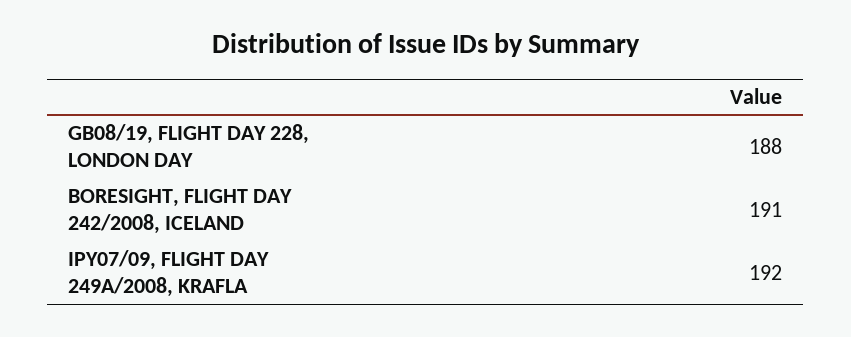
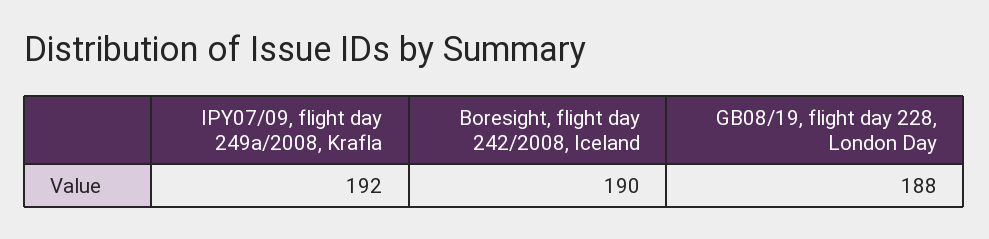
BORESIGHT, FLIGHT DAY 242/2008, ICELAND: 191 -> 190

